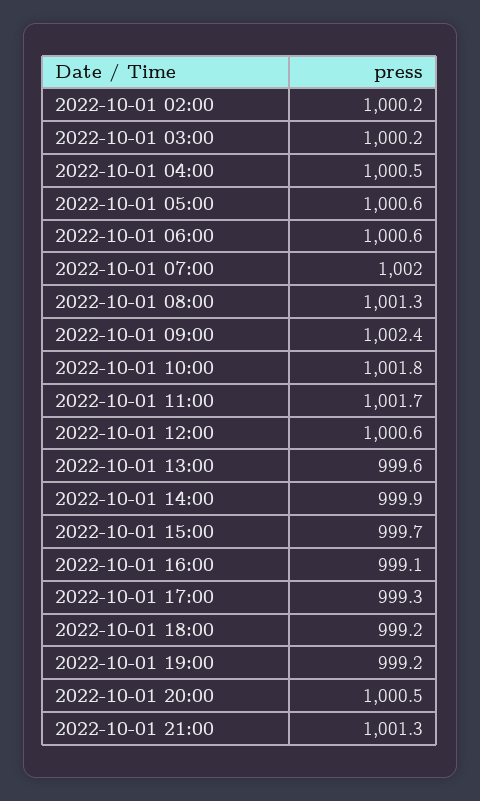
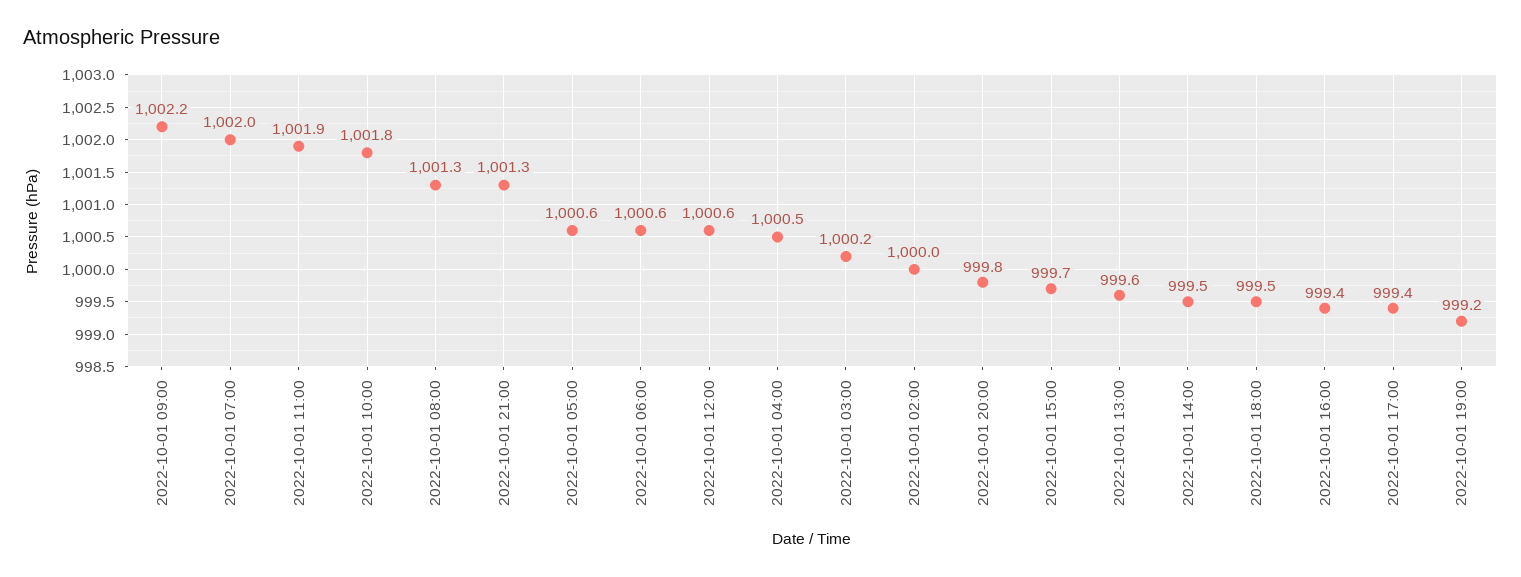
2022-10-01 02:00: 1000.2 -> 1000
2022-10-01 09:00: 1002.4 -> 1002.2
2022-10-01 11:00: 1001.7 -> 1001.9
2022-10-01 14:00: 999.9 -> 999.5
2022-10-01 16:00: 999.1 -> 999.4
2022-10-01 17:00: 999.3 -> 999.4
2022-10-01 18:00: 999.2 -> 999.5
2022-10-01 20:00: 1000.5 -> 999.8

